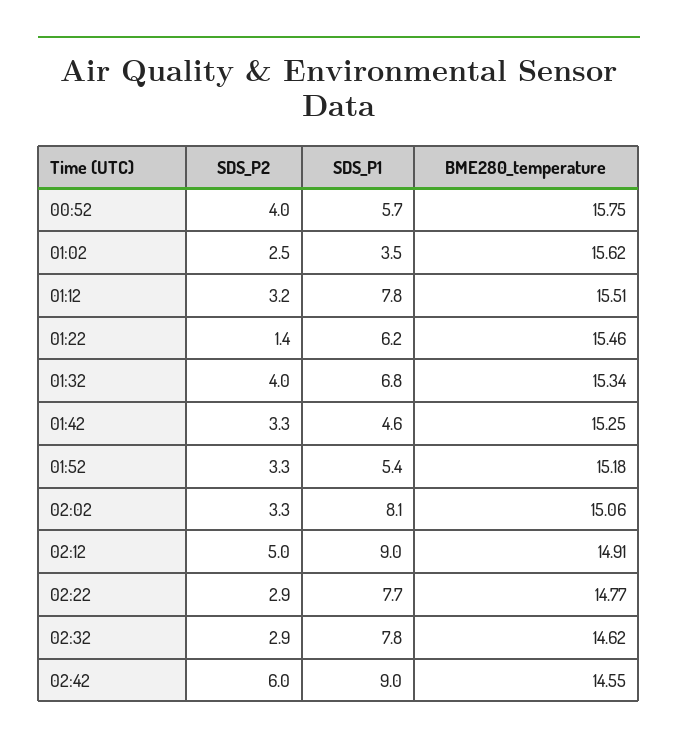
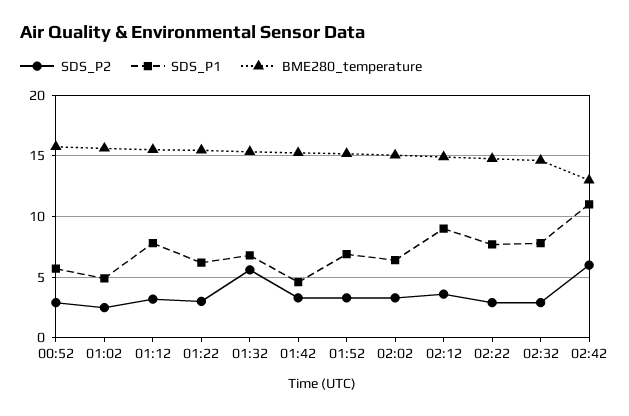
SDS_P2, 00:52: 4 -> 3
SDS_P1, 01:02: 3.5 -> 5
SDS_P2, 01:22: 1.4 -> 3
SDS_P2, 01:32: 4 -> 5.5
SDS_P1, 01:52: 5.4 -> 7
SDS_P1, 02:02: 8.1 -> 6.5
SDS_P2, 02:12: 5 -> 3.5
SDS_P1, 02:42: 9 -> 11
BME280_temperature, 02:42: 14.55 -> 13

